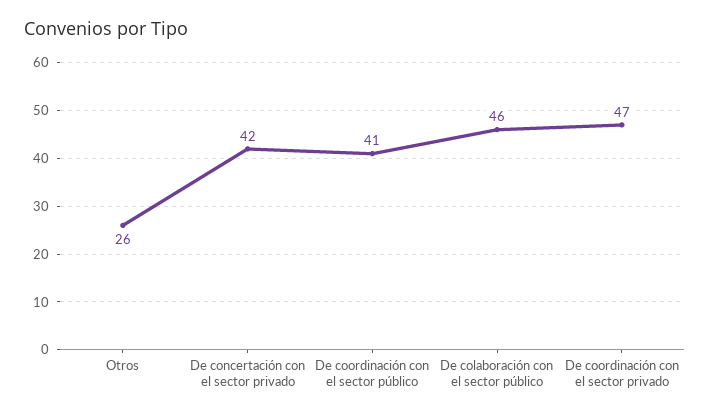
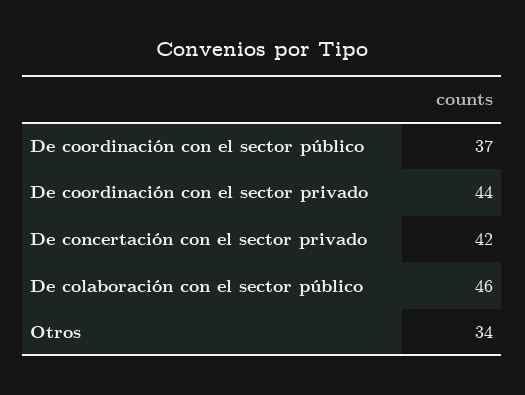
Otros: 26 -> 34
De coordinación con el sector público: 41 -> 37
De coordinación con el sector privado: 47 -> 44

